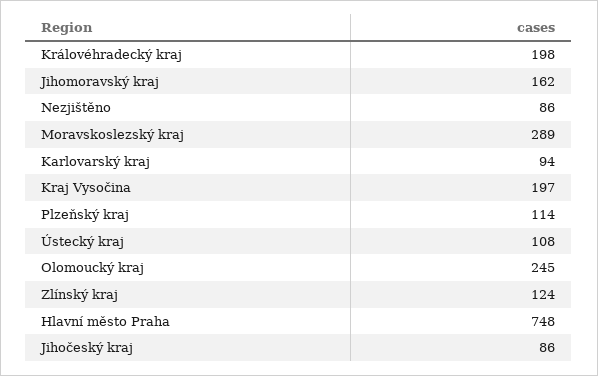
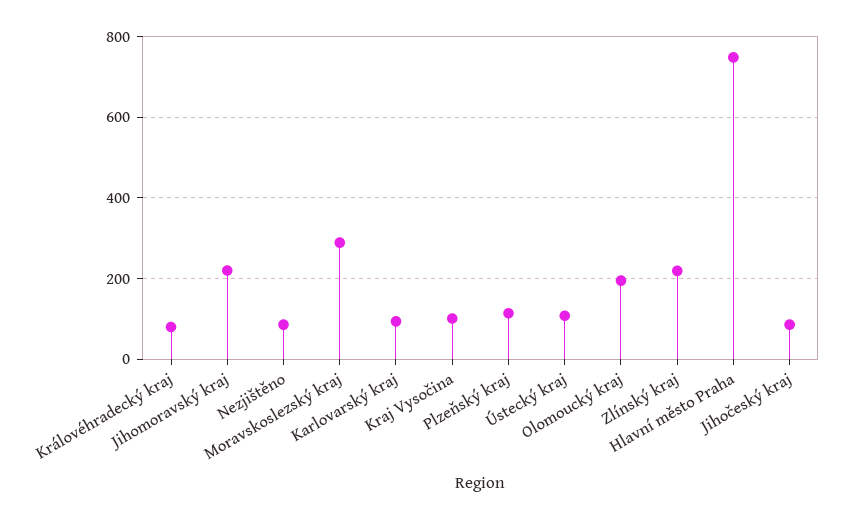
Královéhradecký kraj: 198 -> 80
Jihomoravský kraj: 162 -> 220
Kraj Vysočina: 197 -> 100
Olomoucký kraj: 245 -> 200
Zlínský kraj: 124 -> 220

